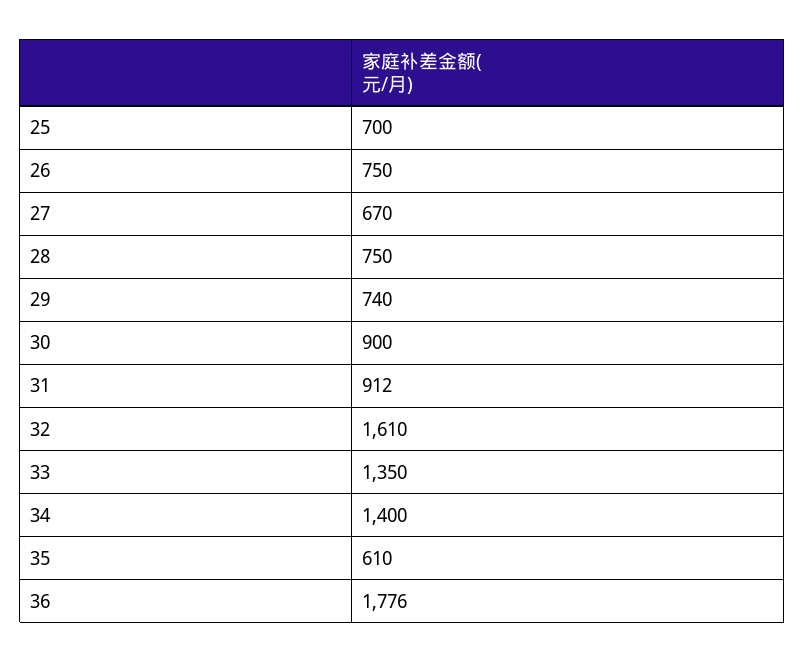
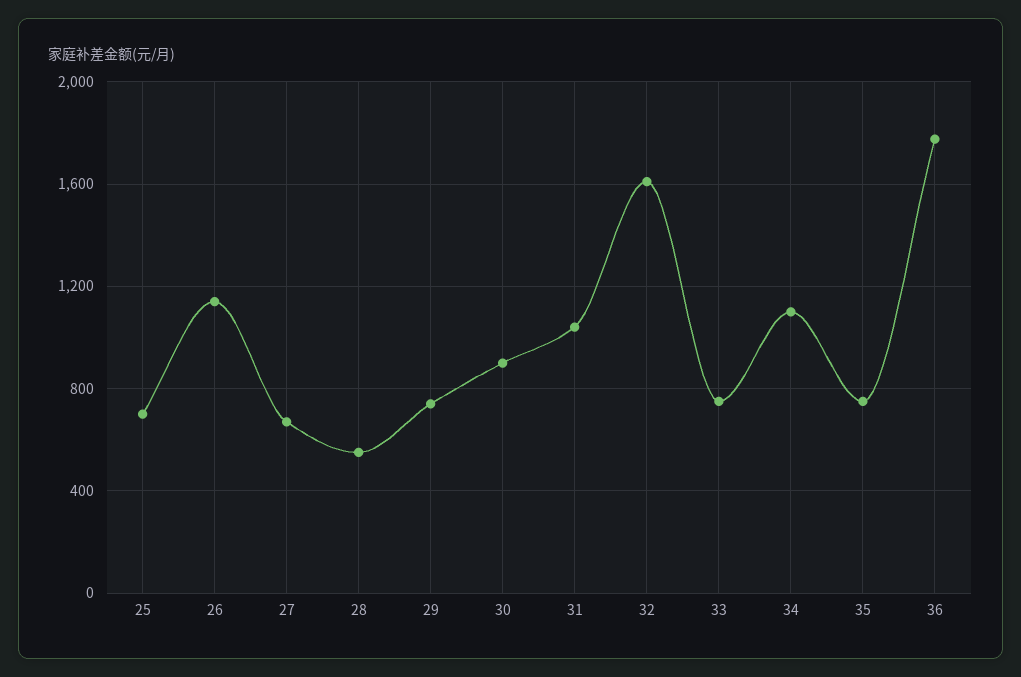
26: 750 -> 1150
28: 750 -> 550
31: 912 -> 1050
33: 1350 -> 750
34: 1400 -> 1100
35: 610 -> 750

